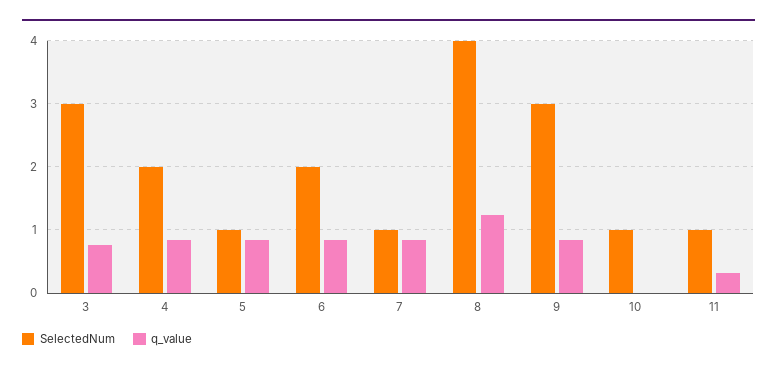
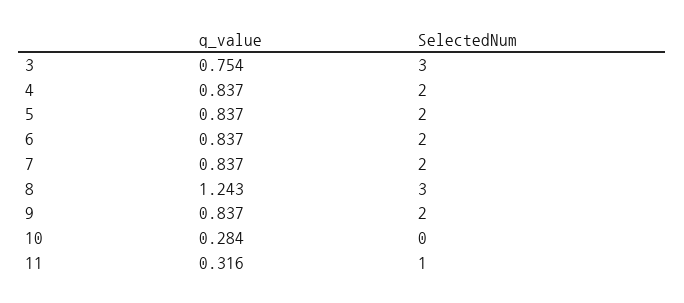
SelectedNum, 5: 1 -> 2
SelectedNum, 7: 1 -> 2
SelectedNum, 8: 4 -> 3
SelectedNum, 9: 3 -> 2
SelectedNum, 10: 1 -> 0
q_value, 10: 0 -> 0.284

